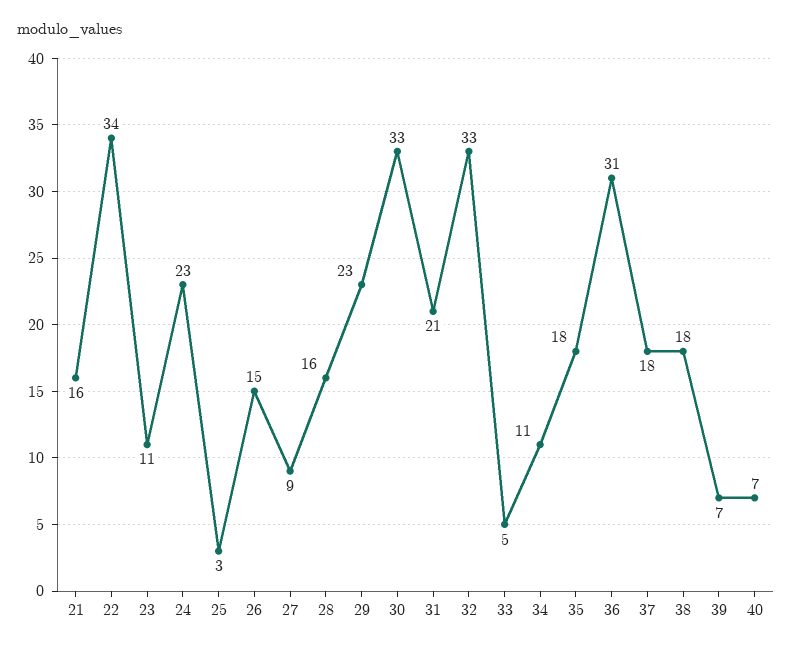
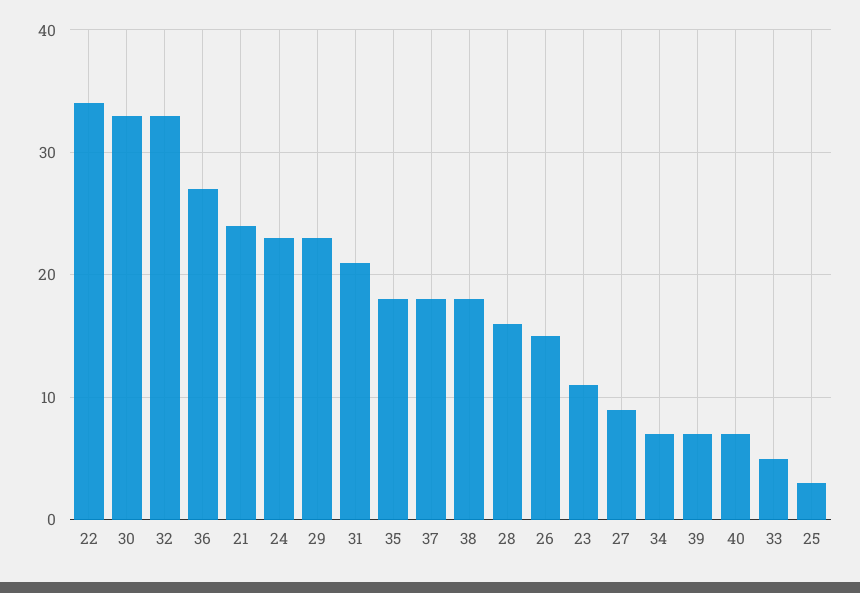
21: 16 -> 24
34: 11 -> 7
36: 31 -> 27

